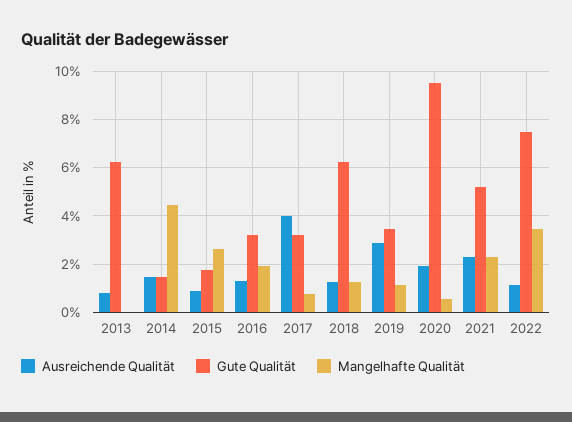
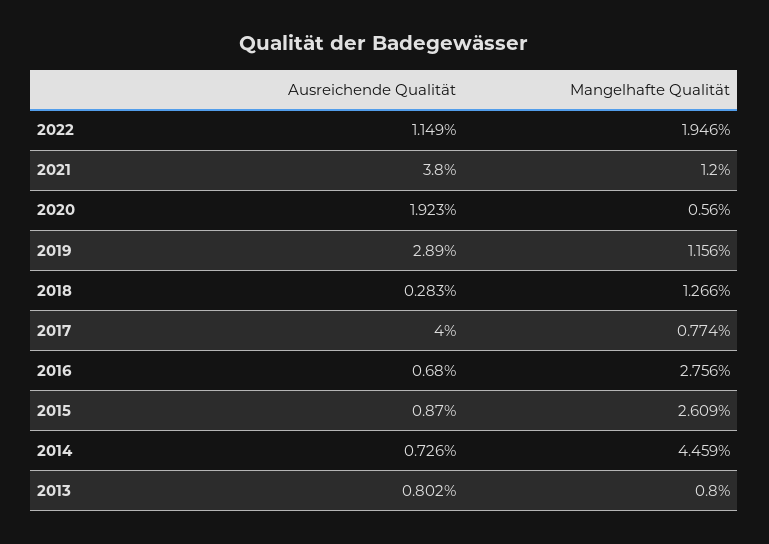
Gute Qualität, 2013: 6.25 -> none
Mangelhafte Qualität, 2013: 0 -> 0.8
Ausreichende Qualität, 2014: 1.5 -> 0.726
Gute Qualität, 2014: 1.5 -> none
Gute Qualität, 2015: 1.75 -> none
Ausreichende Qualität, 2016: 1.25 -> 0.68
Gute Qualität, 2016: 3.25 -> none
Mangelhafte Qualität, 2016: 2 -> 2.756
Gute Qualität, 2017: 3.25 -> none
Ausreichende Qualität, 2018: 1.25 -> 0.283
Gute Qualität, 2018: 6.25 -> none
Gute Qualität, 2019: 3.5 -> none
Gute Qualität, 2020: 9.5 -> none
Ausreichende Qualität, 2021: 2.25 -> 3.8
Gute Qualität, 2021: 5.25 -> none
Mangelhafte Qualität, 2021: 2.25 -> 1.2
Gute Qualität, 2022: 7.5 -> none
Mangelhafte Qualität, 2022: 3.5 -> 1.946

